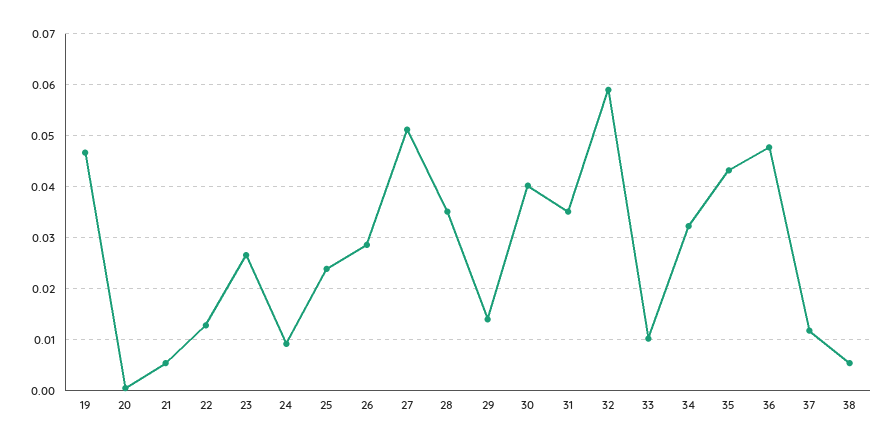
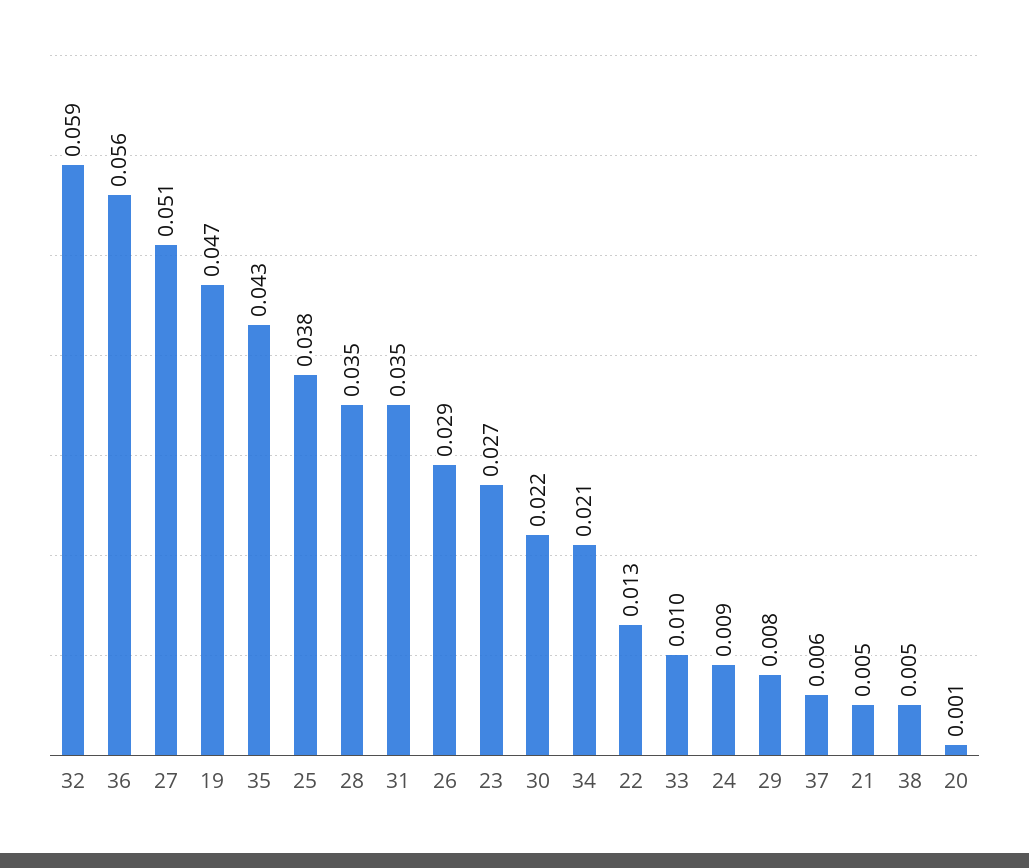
25: 0.024 -> 0.038
29: 0.014 -> 0.008
30: 0.04 -> 0.022
34: 0.032 -> 0.021
36: 0.048 -> 0.056
37: 0.012 -> 0.006

